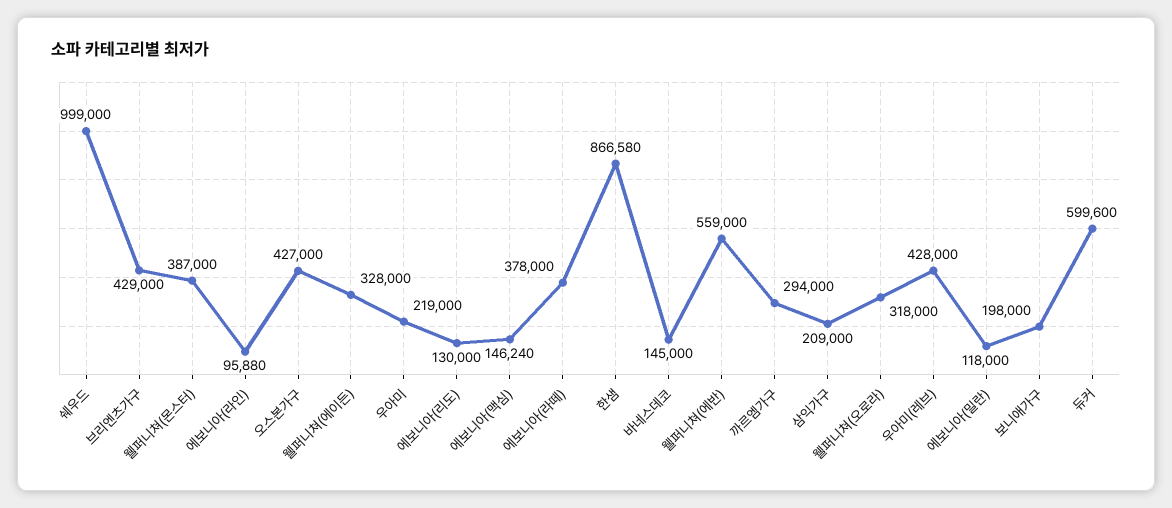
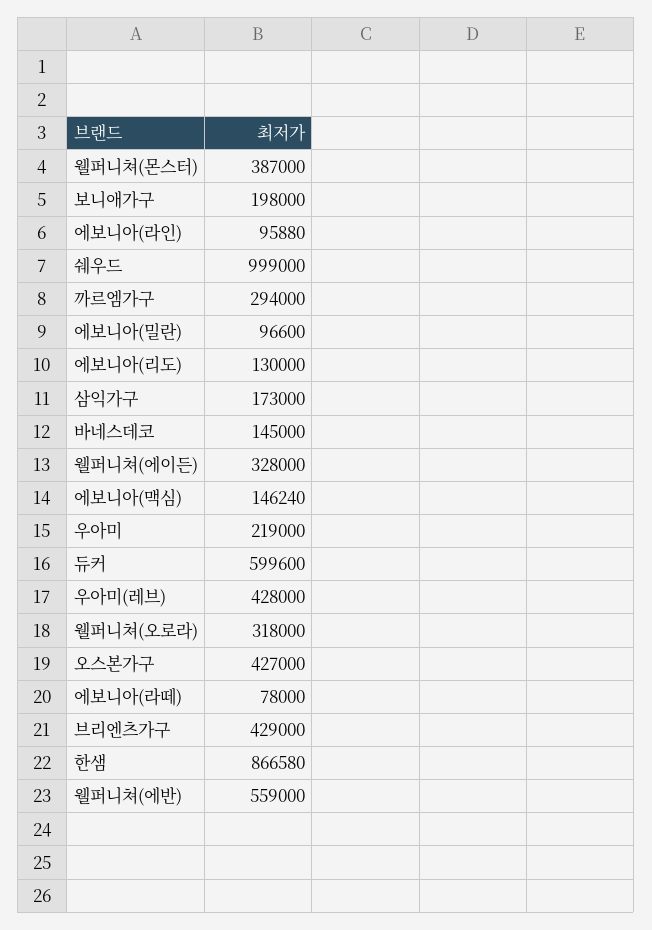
에보니아(라떼): 378000 -> 78000
삼익가구: 209000 -> 173000
에보니아(밀란): 118000 -> 96600

